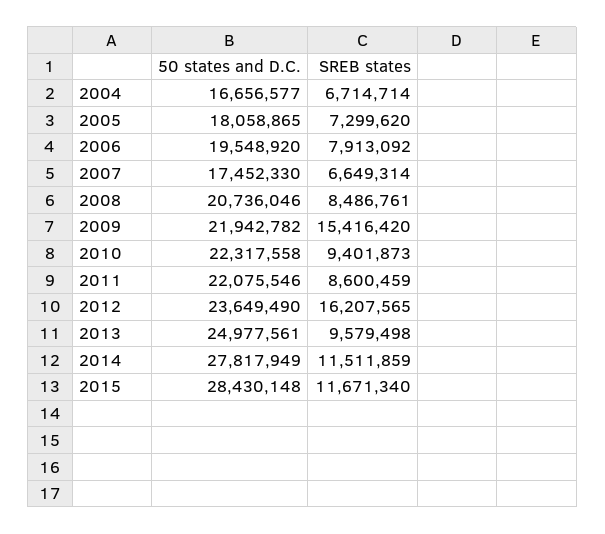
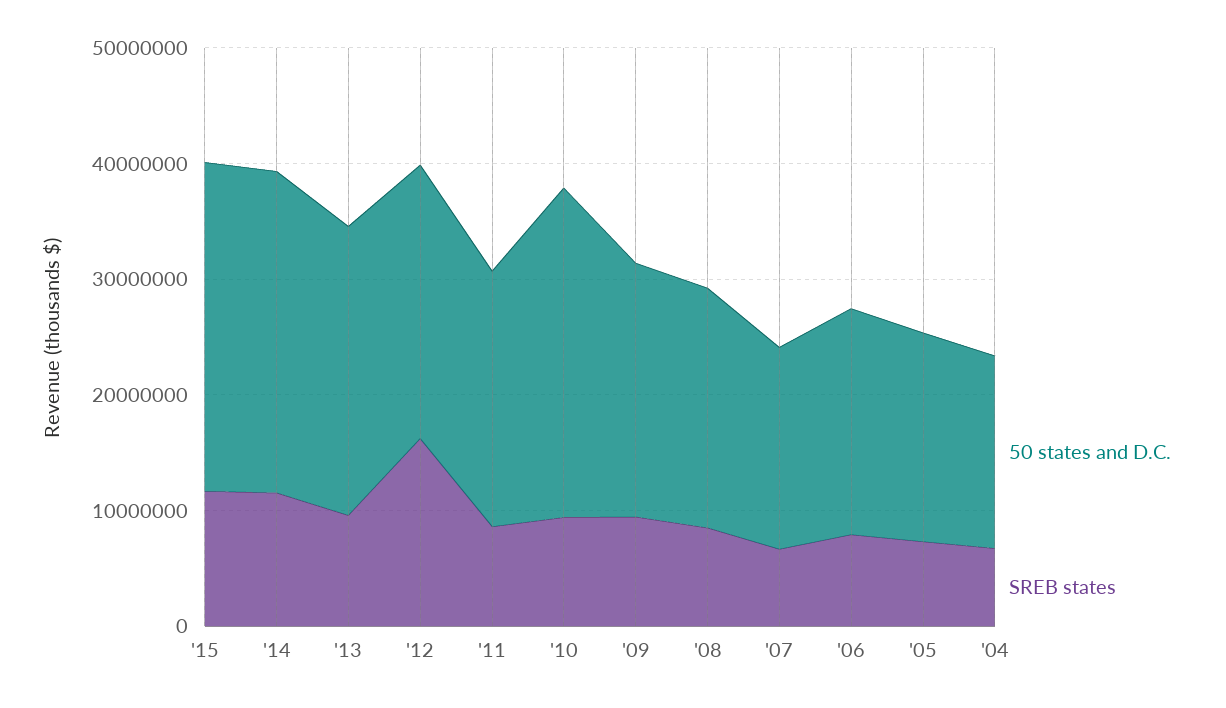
SREB states, 2009: 15416420 -> 10000000
50 states and D.C., 2010: 22317558 -> 28000000

